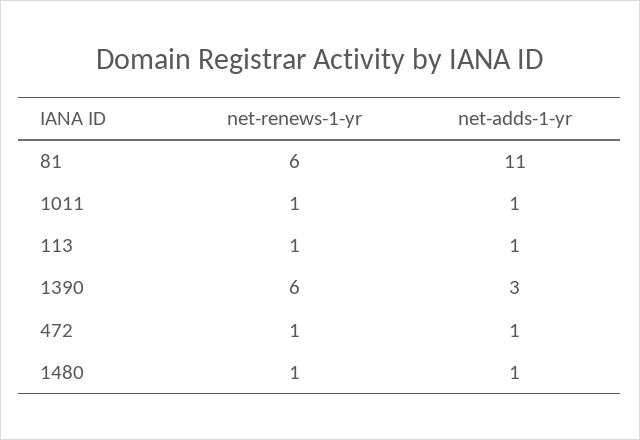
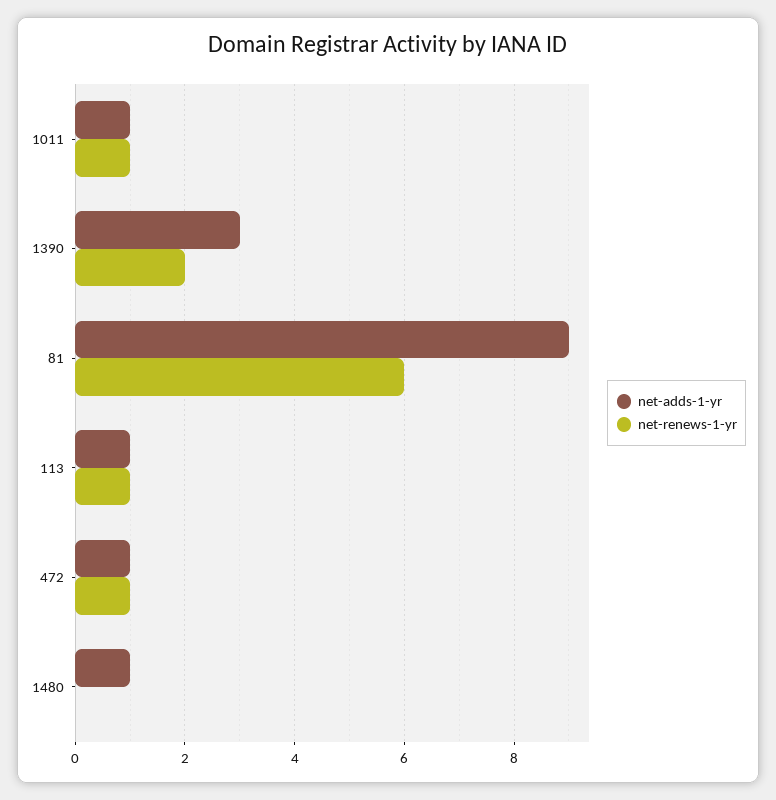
net-adds-1-yr, 81: 11 -> 9
net-renews-1-yr, 1390: 6 -> 2
net-renews-1-yr, 1480: 1 -> 0

